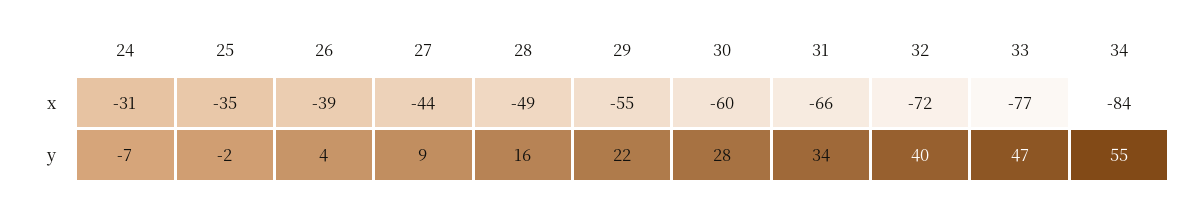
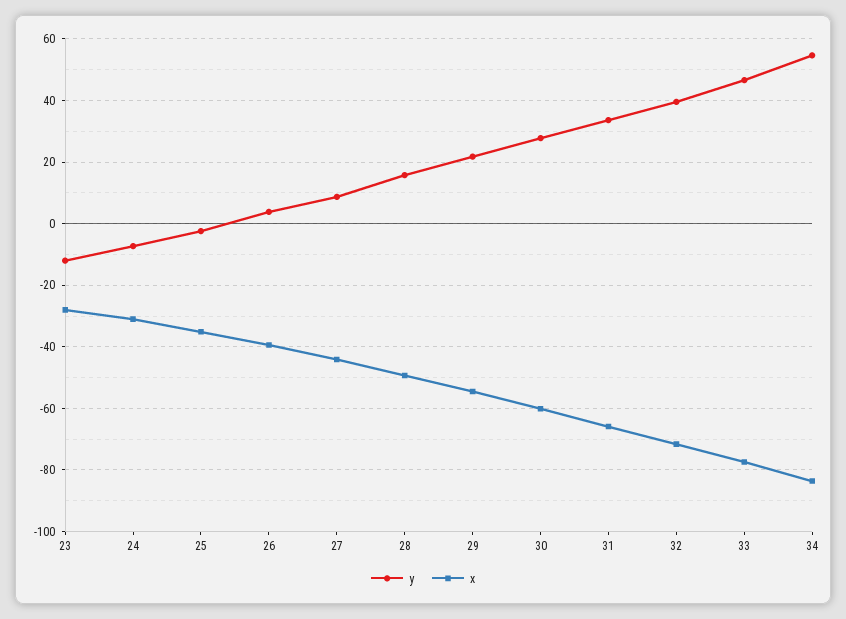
y, 23: none -> -12
x, 23: none -> -28

